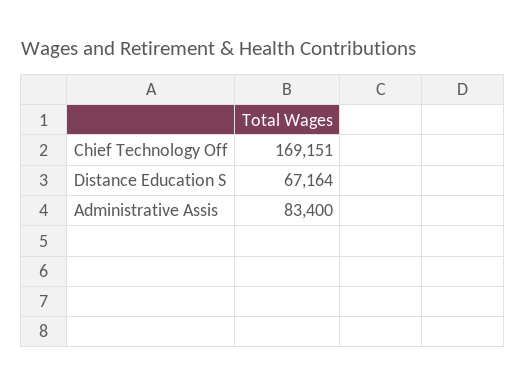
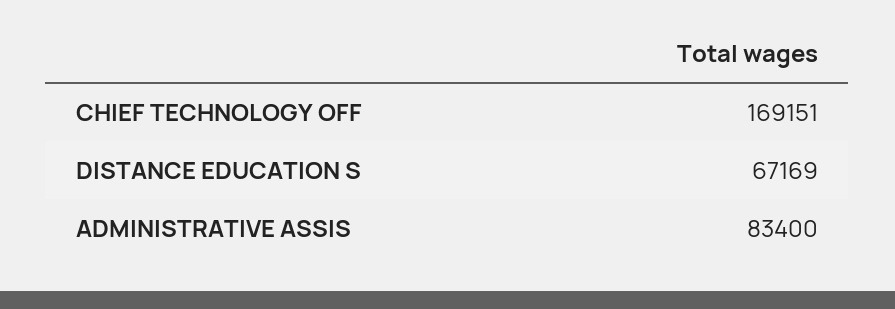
Distance Education S: 67164 -> 67169

